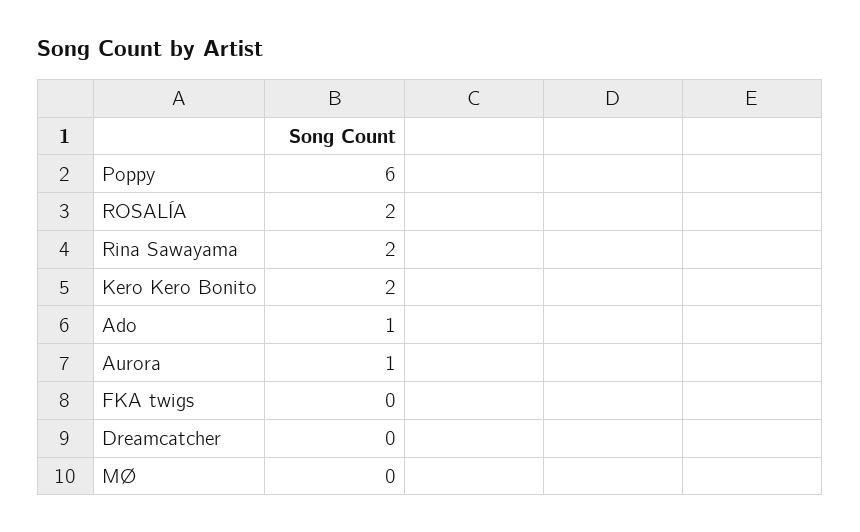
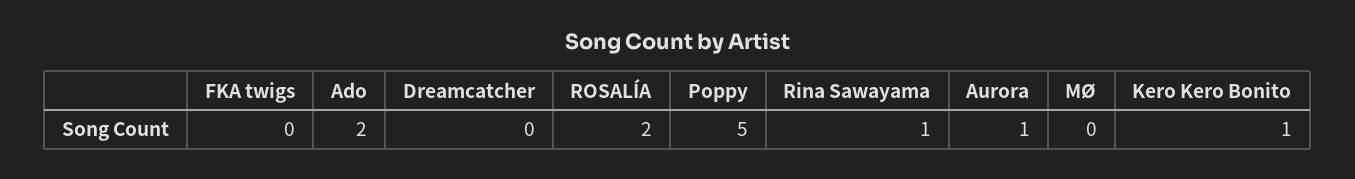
Poppy: 6 -> 5
Rina Sawayama: 2 -> 1
Kero Kero Bonito: 2 -> 1
Ado: 1 -> 2

